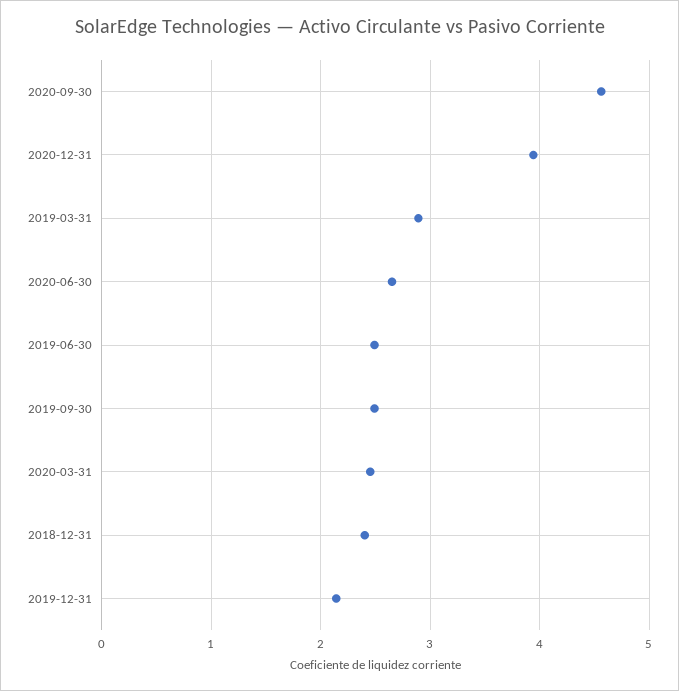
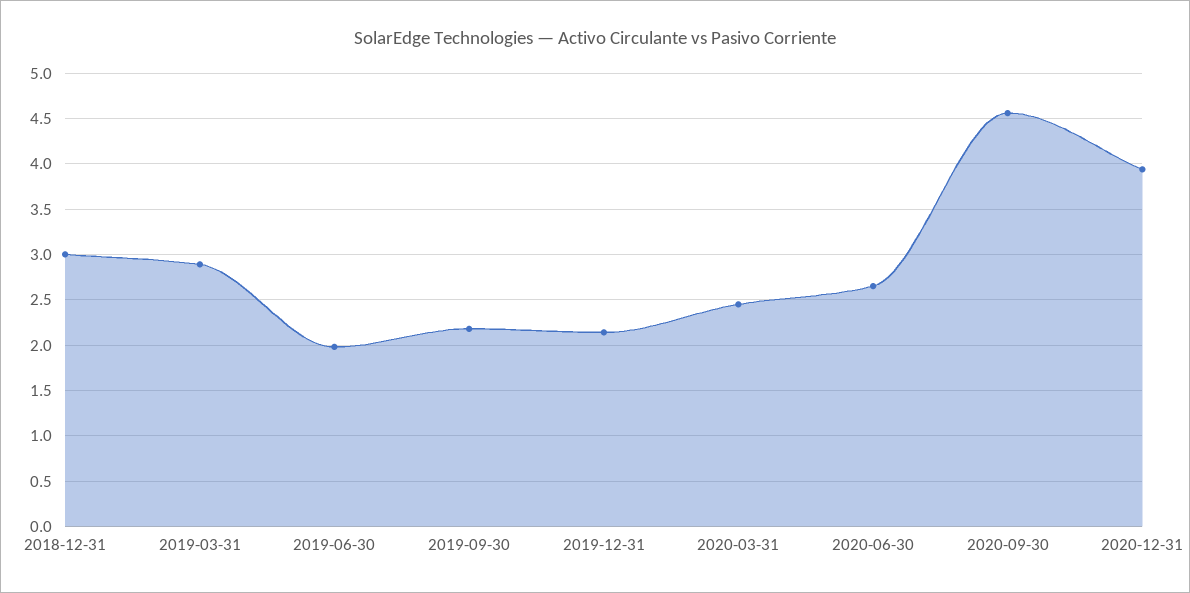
2019-06-30: 2.5 -> 2
2019-09-30: 2.5 -> 2.2
2018-12-31: 2.4 -> 3

